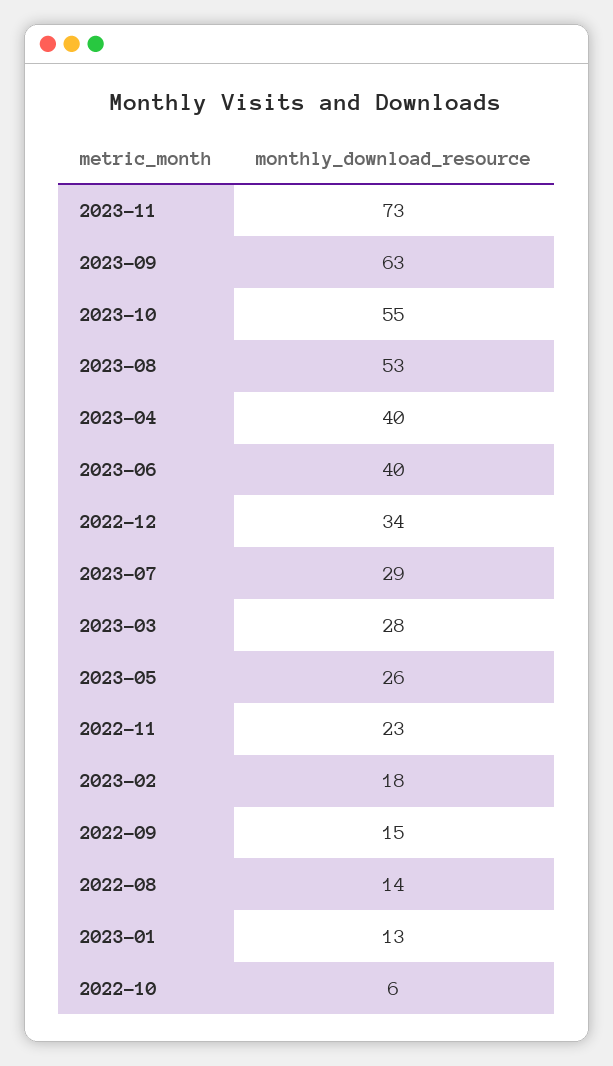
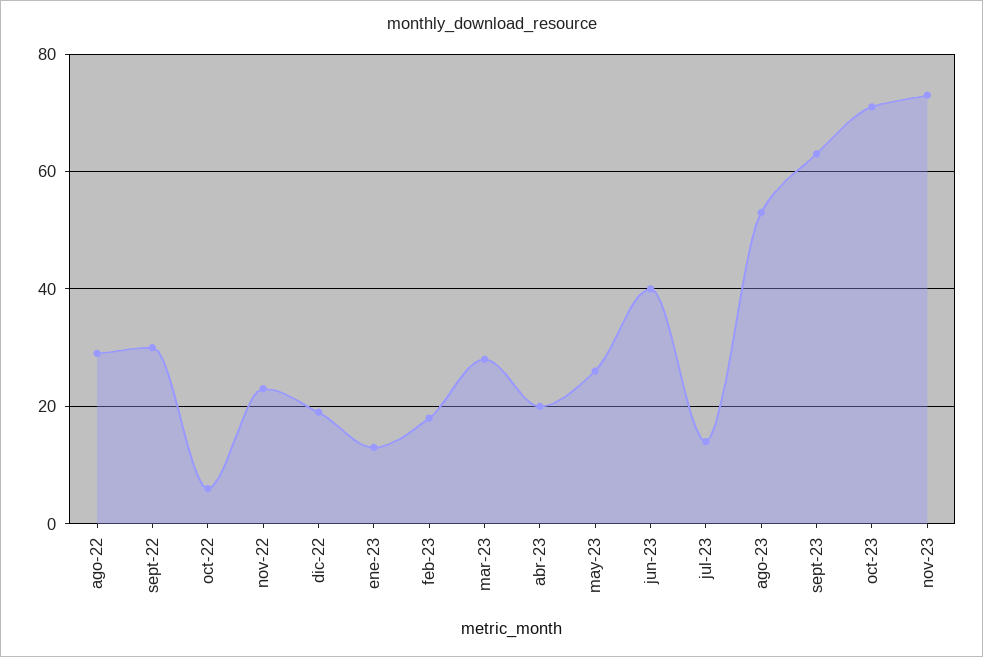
2023-10: 55 -> 70
2023-04: 40 -> 20
2022-12: 34 -> 20
2023-07: 29 -> 15
2022-09: 15 -> 30
2022-08: 14 -> 30

